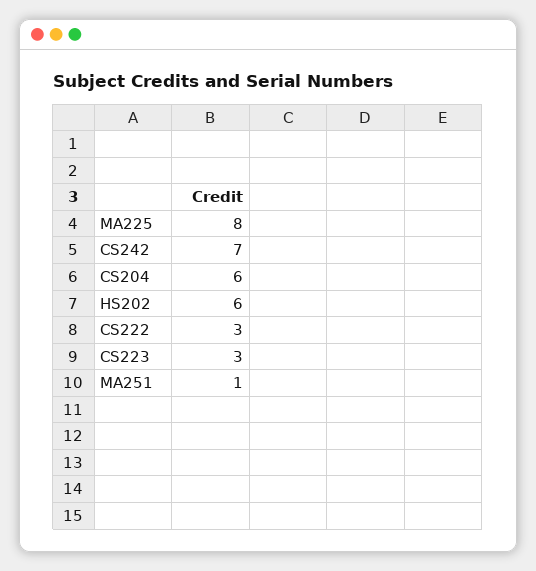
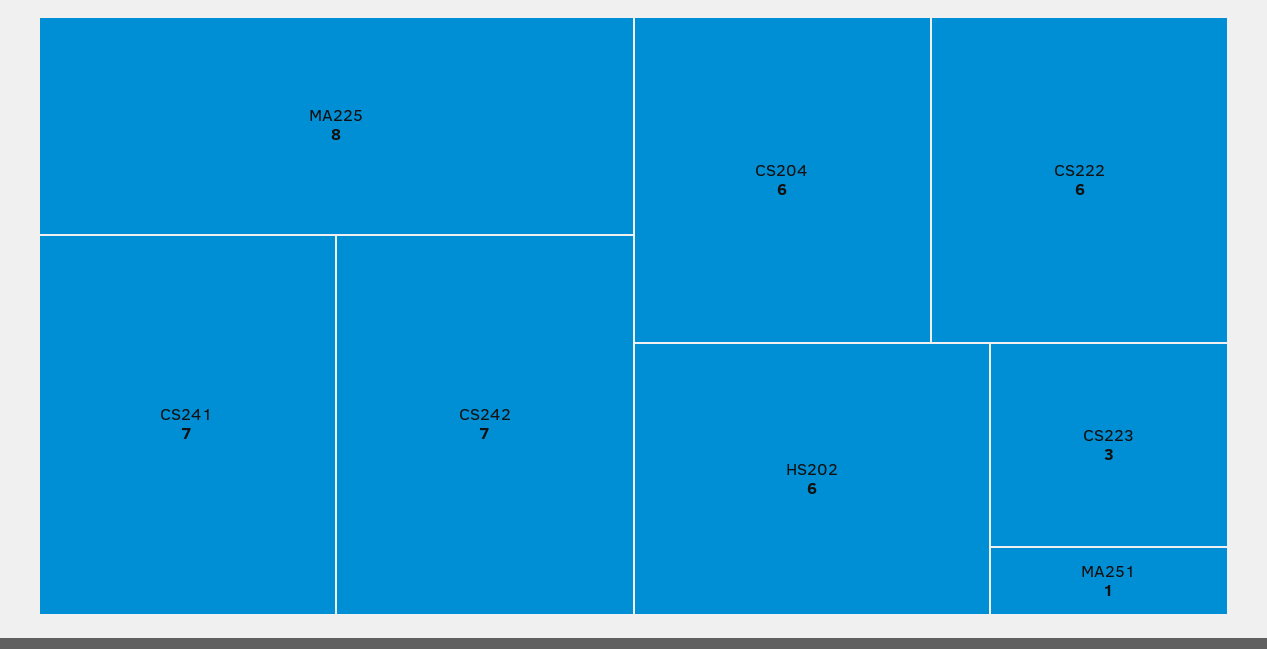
CS222: 3 -> 6
CS241: none -> 7

